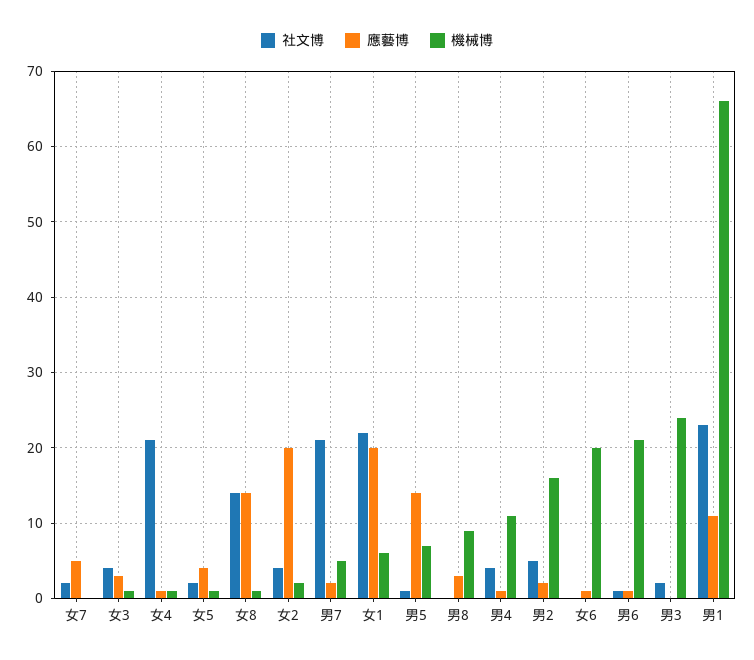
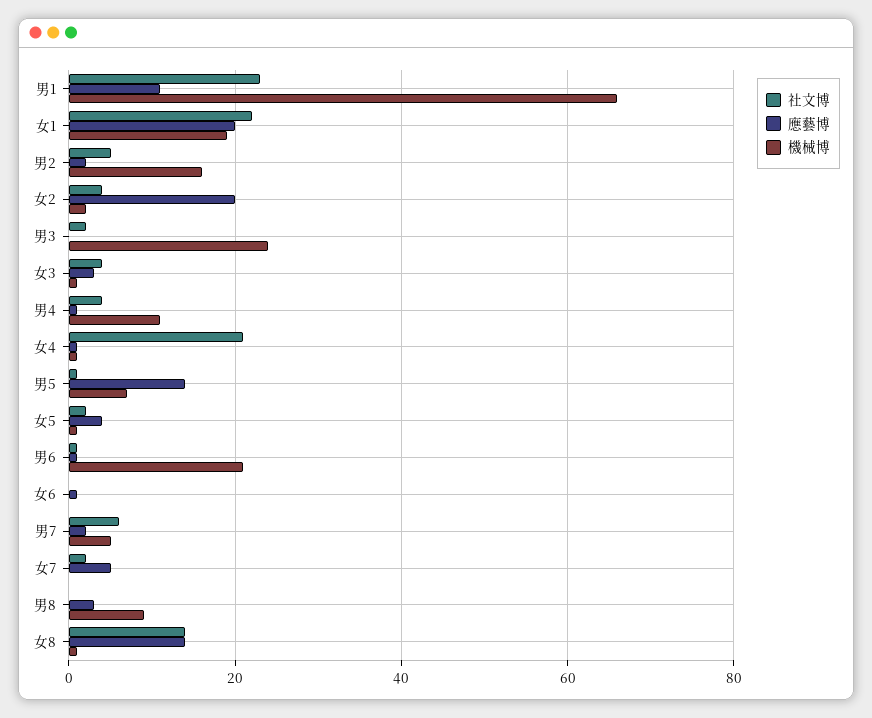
社文博, 男7: 21 -> 5
機械博, 女1: 6 -> 20
機械博, 女6: 20 -> 0

